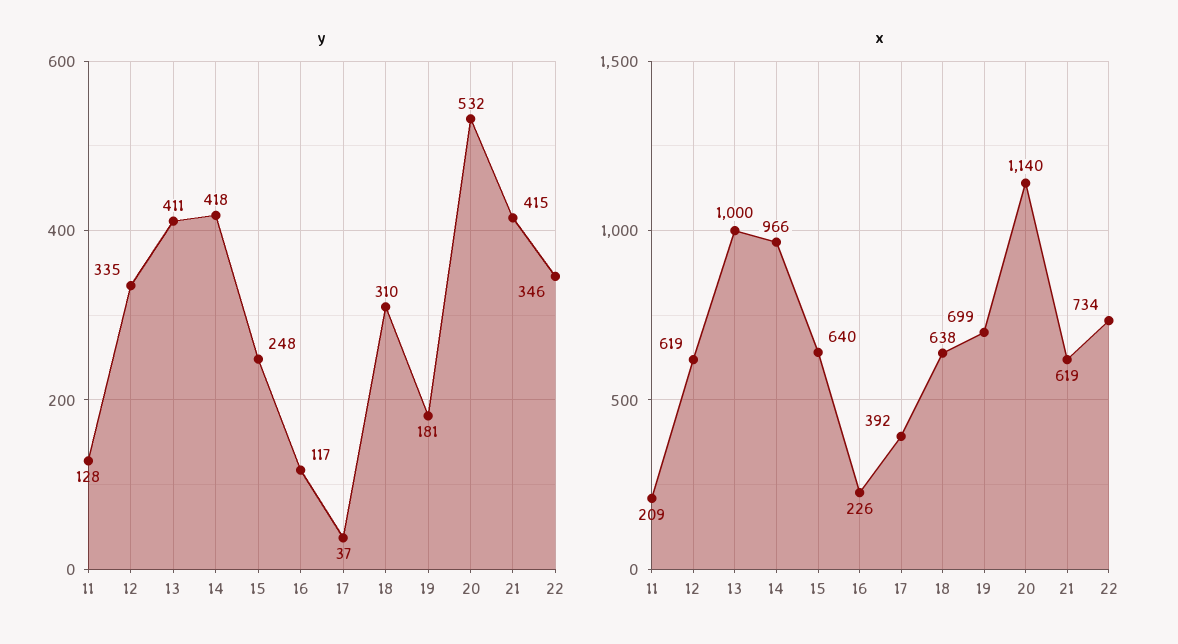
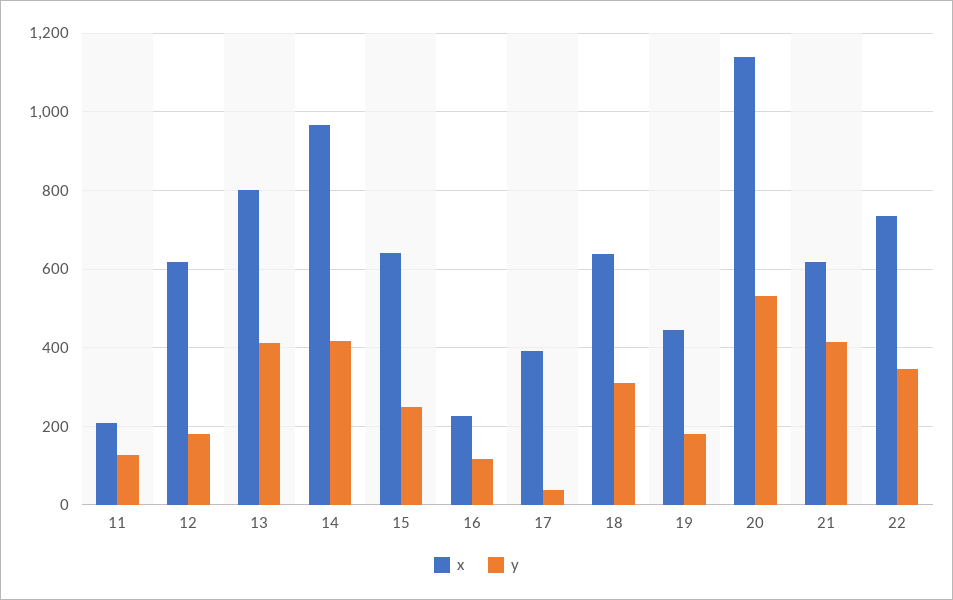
y, 12: 335 -> 180
x, 13: 1000 -> 800
x, 19: 699 -> 440

